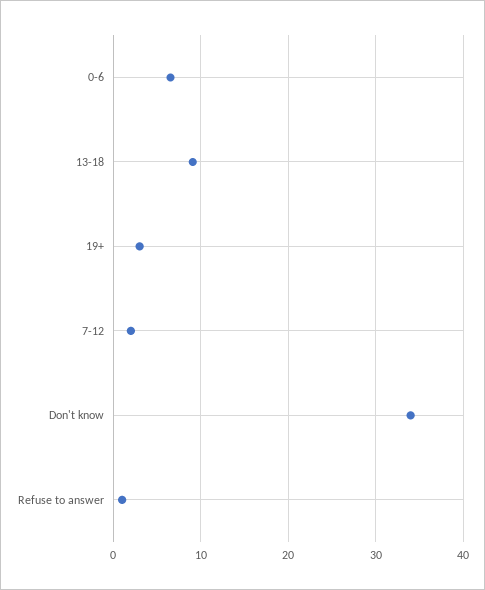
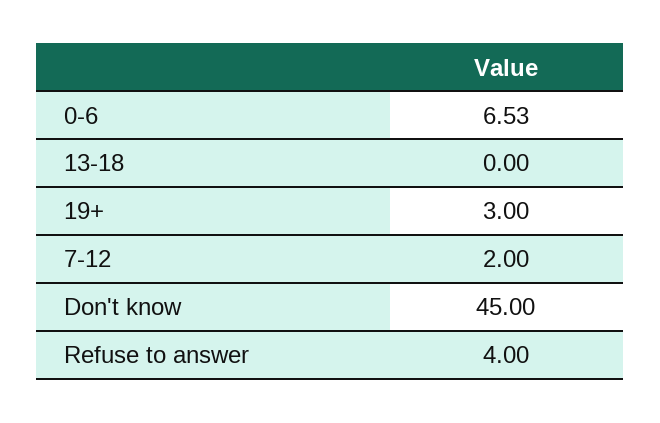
13-18: 9 -> 0
Don't know: 34 -> 45
Refuse to answer: 1 -> 4

